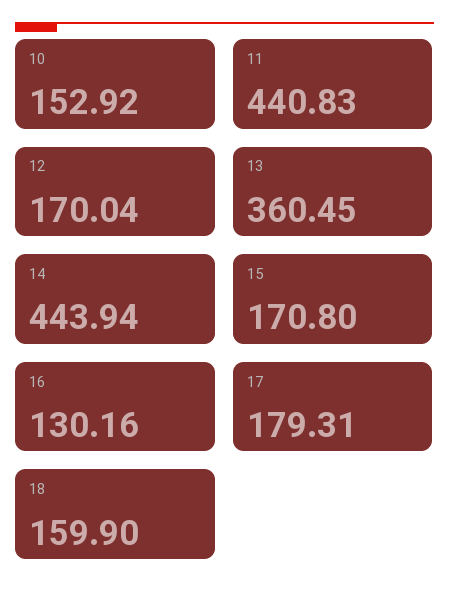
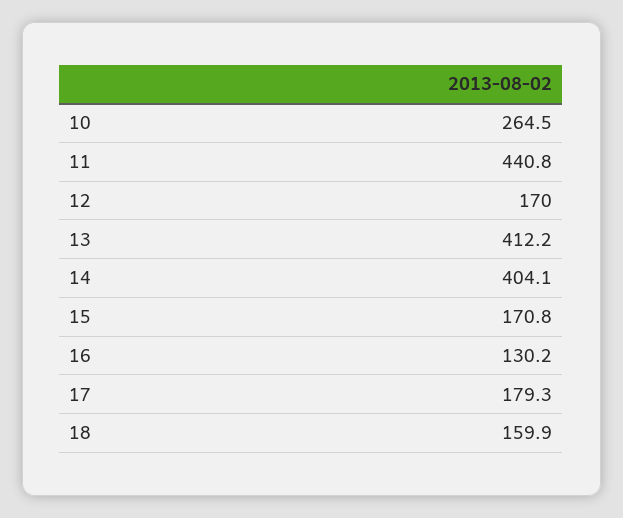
10: 152.92 -> 264.5
13: 360.45 -> 412.2
14: 443.94 -> 404.1

